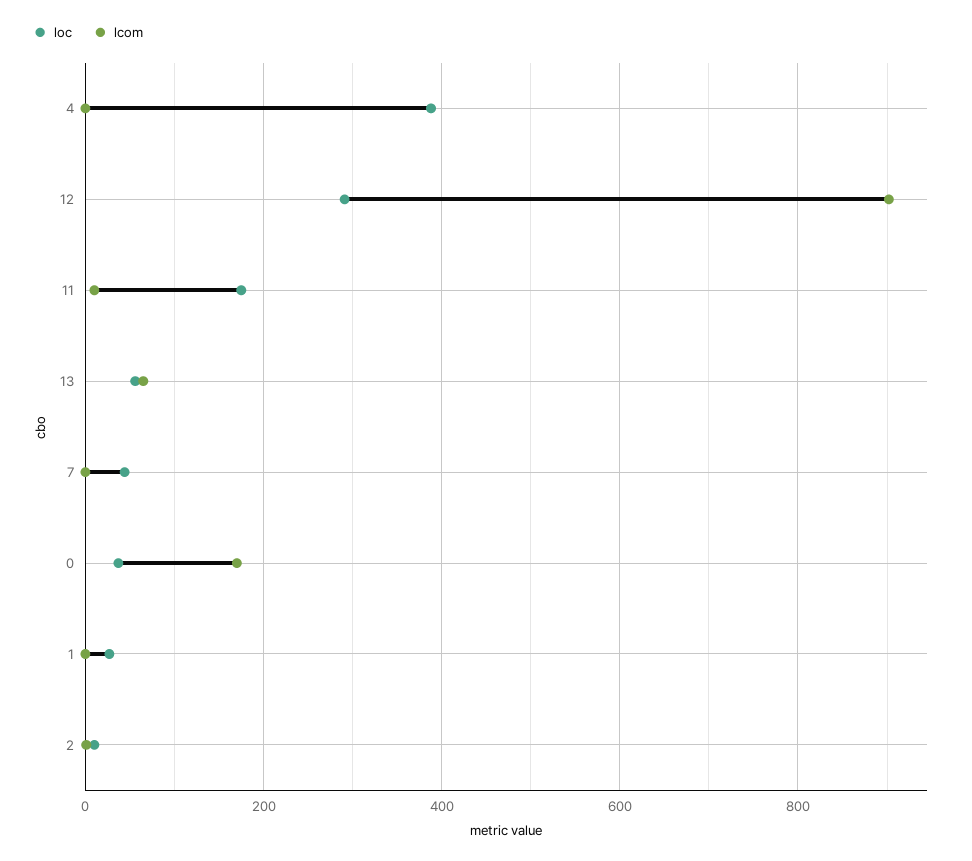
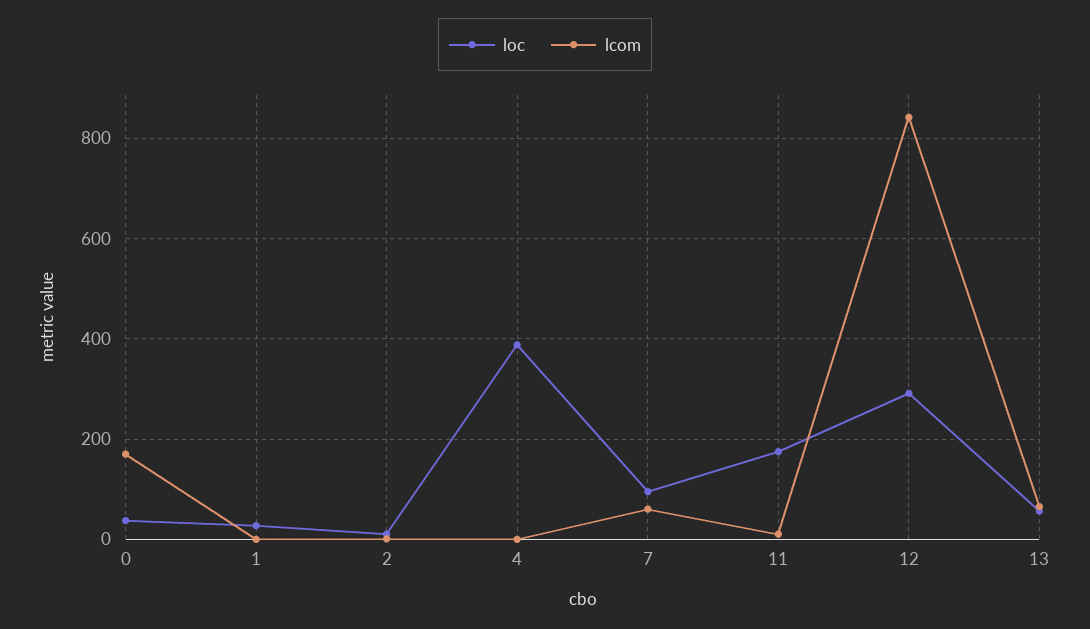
lcom, 12: 900 -> 840
loc, 7: 40 -> 100
lcom, 7: 0 -> 60

